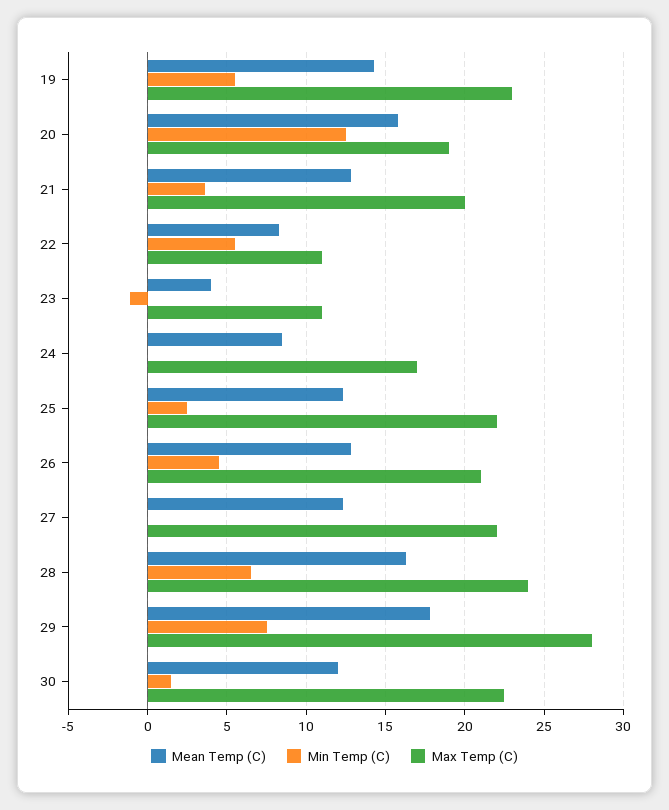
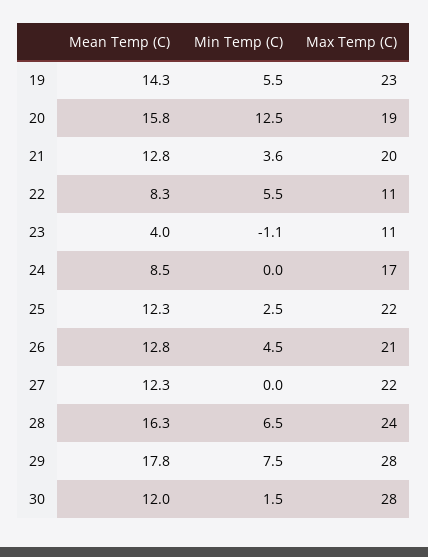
Max Temp (C), 30: 22.5 -> 28

